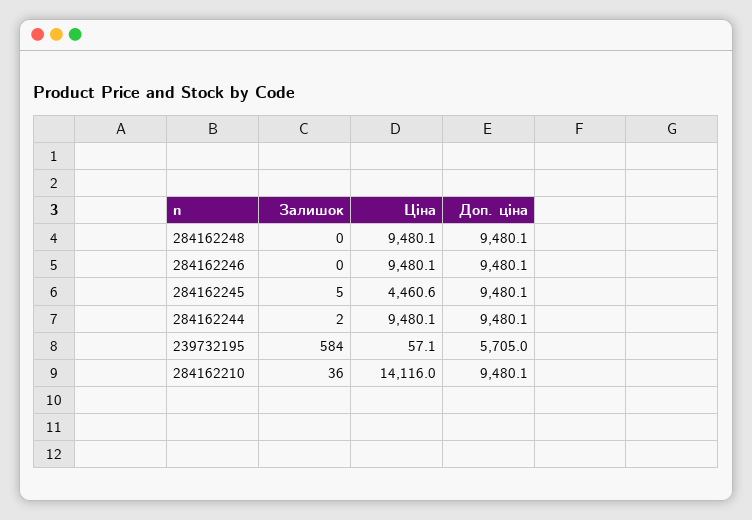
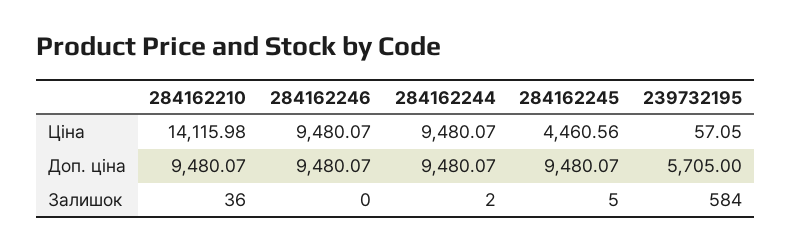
Залишок, 284162248: 0 -> none
Ціна, 284162248: 9480.1 -> none
Доп. ціна, 284162248: 9480.1 -> none

